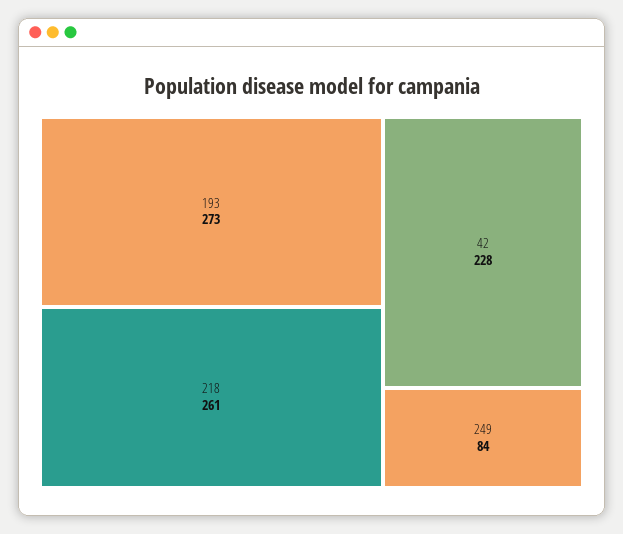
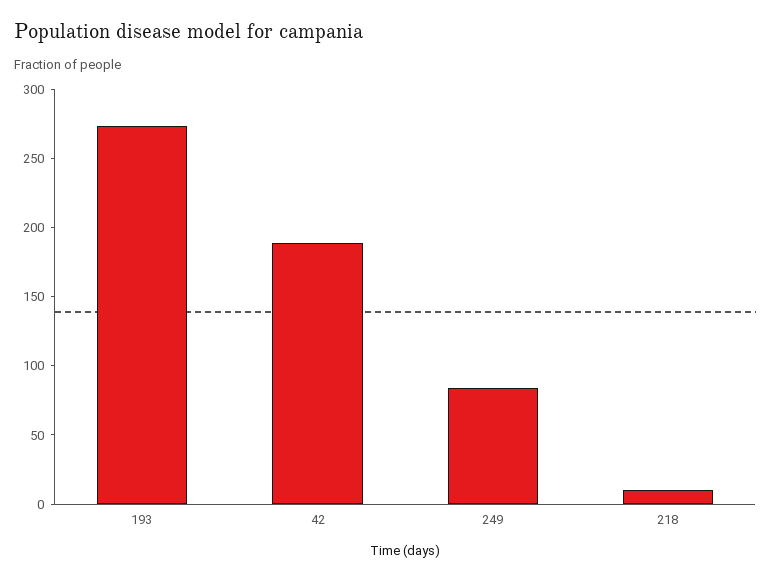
218: 261 -> 10
42: 228 -> 190

